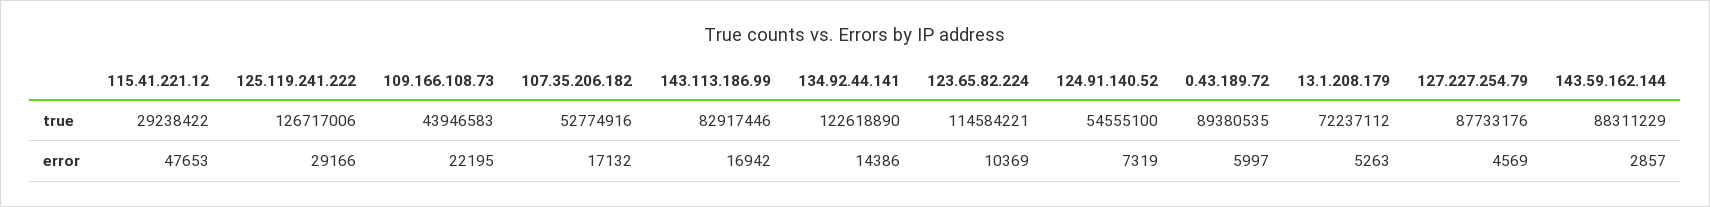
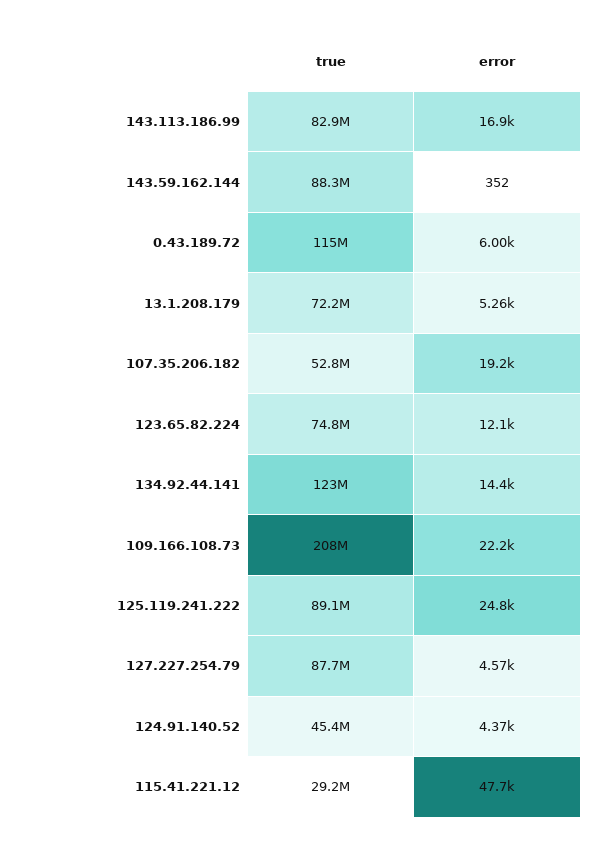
125.119.241.222, true: 126717006 -> 89100000
109.166.108.73, true: 43946583 -> 208000000
123.65.82.224, true: 114584221 -> 74800000
124.91.140.52, true: 54555100 -> 45400000
0.43.189.72, true: 89380535 -> 115000000
125.119.241.222, error: 29166 -> 24800
107.35.206.182, error: 17132 -> 19200
123.65.82.224, error: 10369 -> 12100
124.91.140.52, error: 7319 -> 4370
143.59.162.144, error: 2857 -> 352

